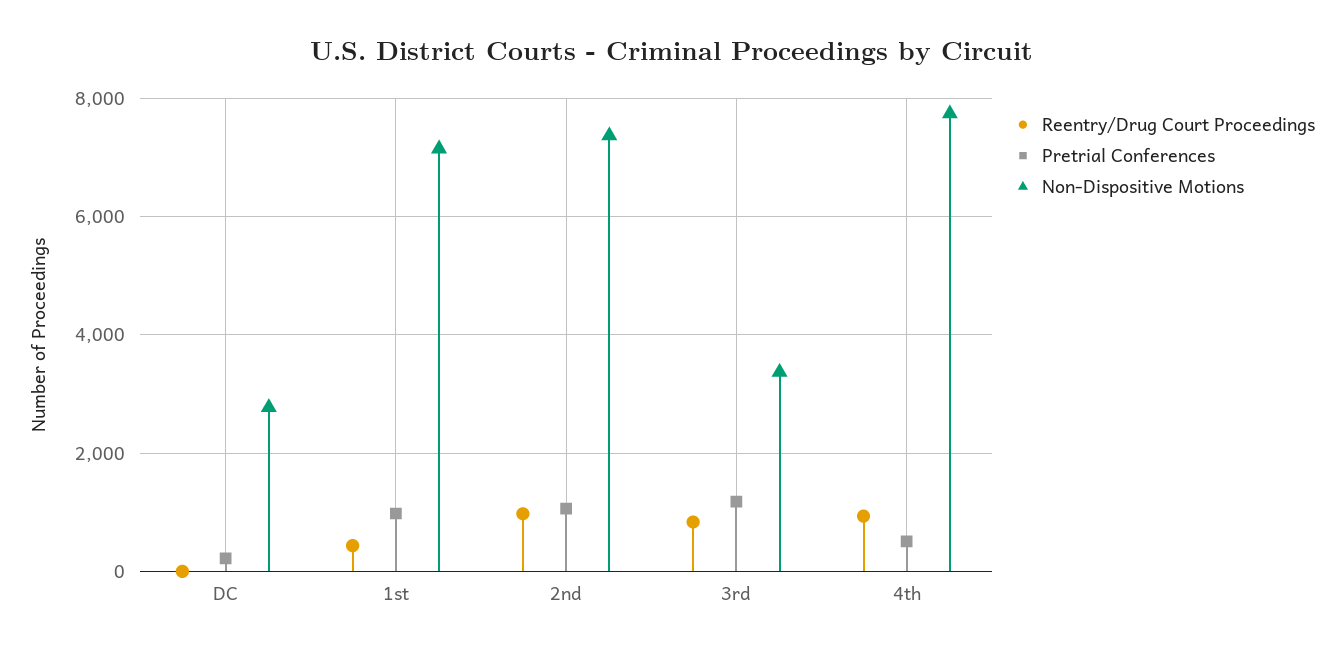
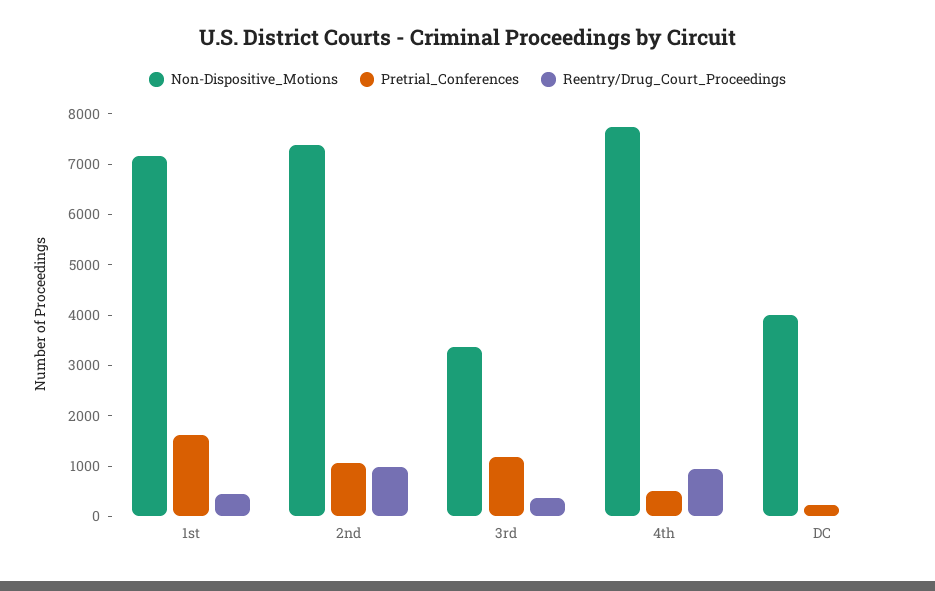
Non-Dispositive Motions, DC: 2800 -> 4000
Pretrial Conferences, 1st: 1000 -> 1600
Reentry/Drug Court Proceedings, 3rd: 800 -> 400

